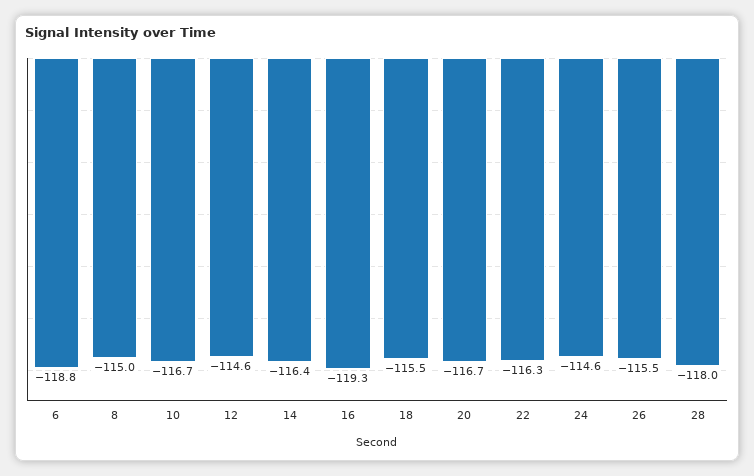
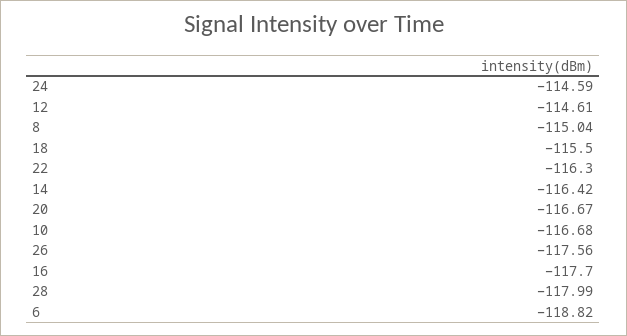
16: -119.3 -> -117.7
26: -115.5 -> -117.56

